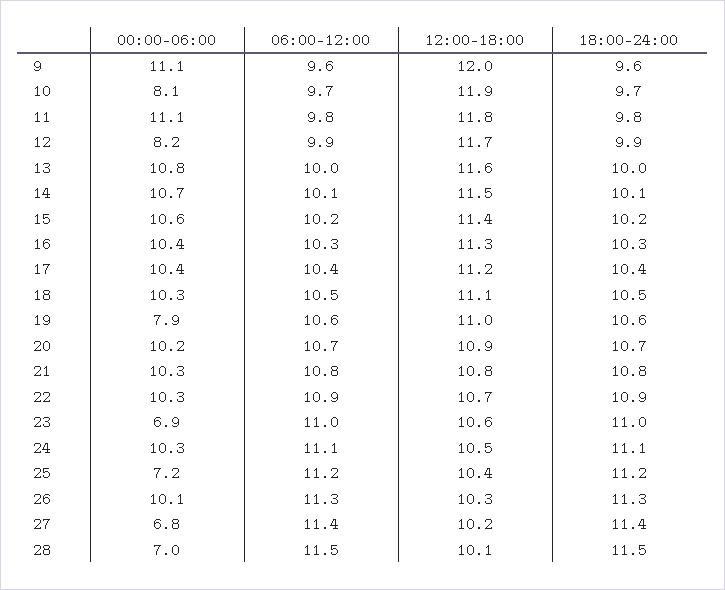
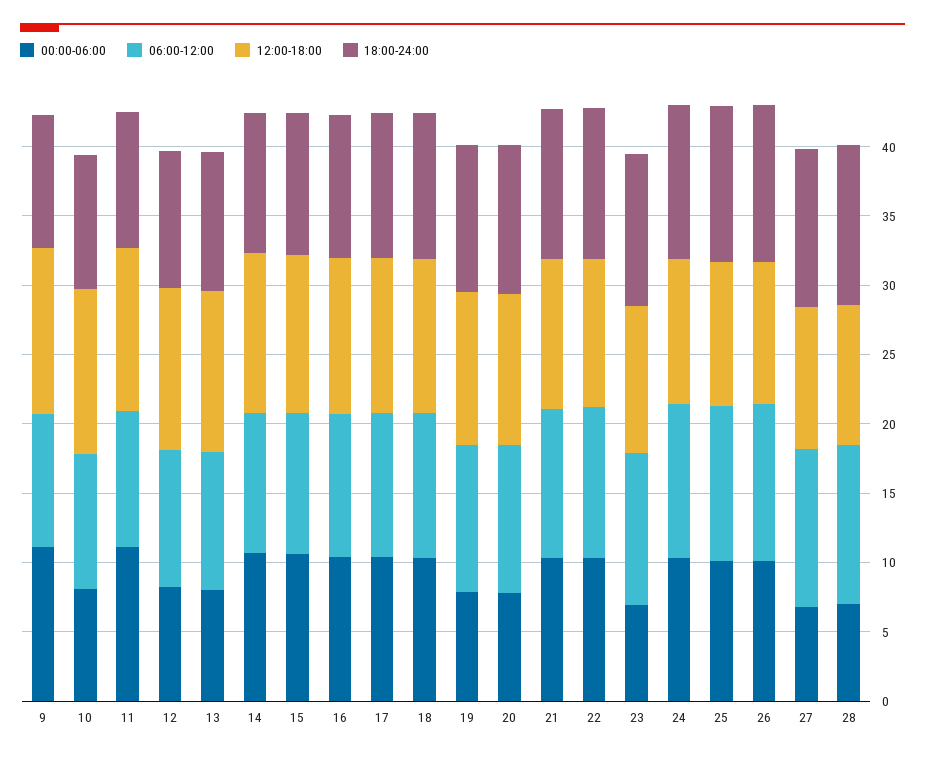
00:00-06:00, 13: 10.8 -> 8
00:00-06:00, 20: 10.2 -> 8
00:00-06:00, 25: 7.2 -> 10

